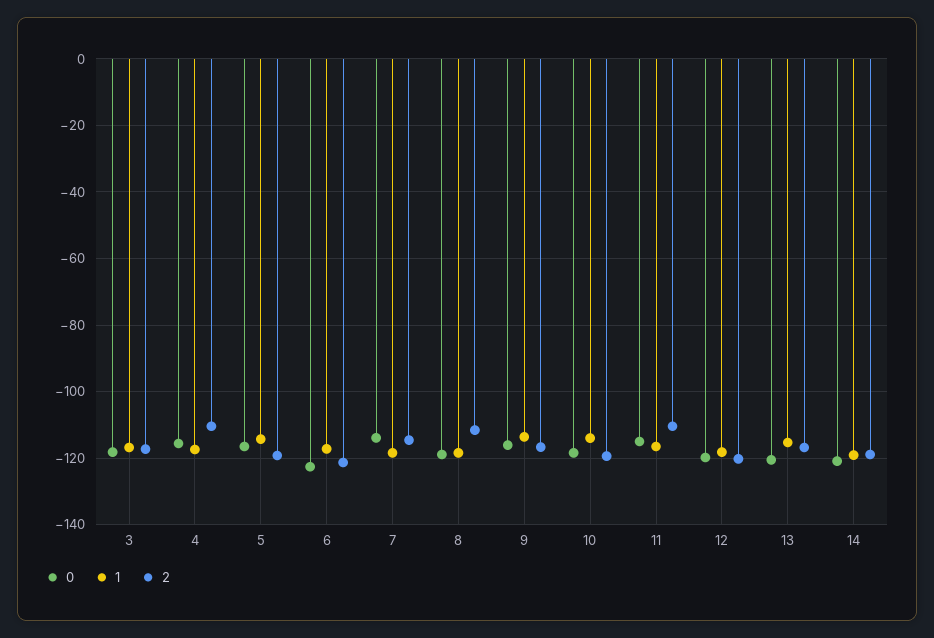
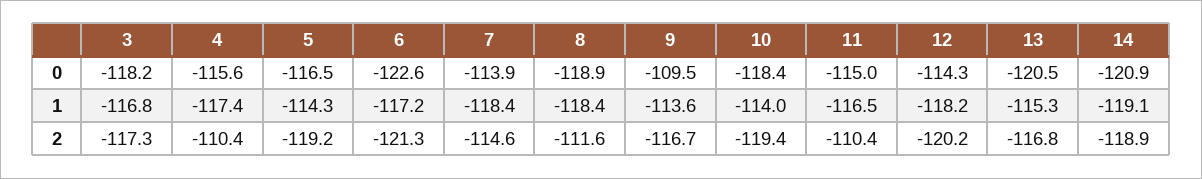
0, 9: -116 -> -109.5
0, 12: -120 -> -114.3

